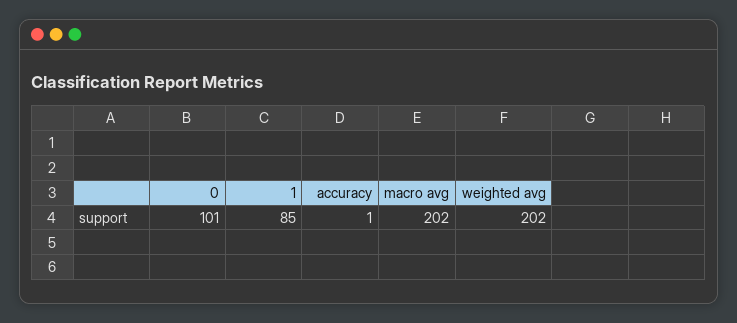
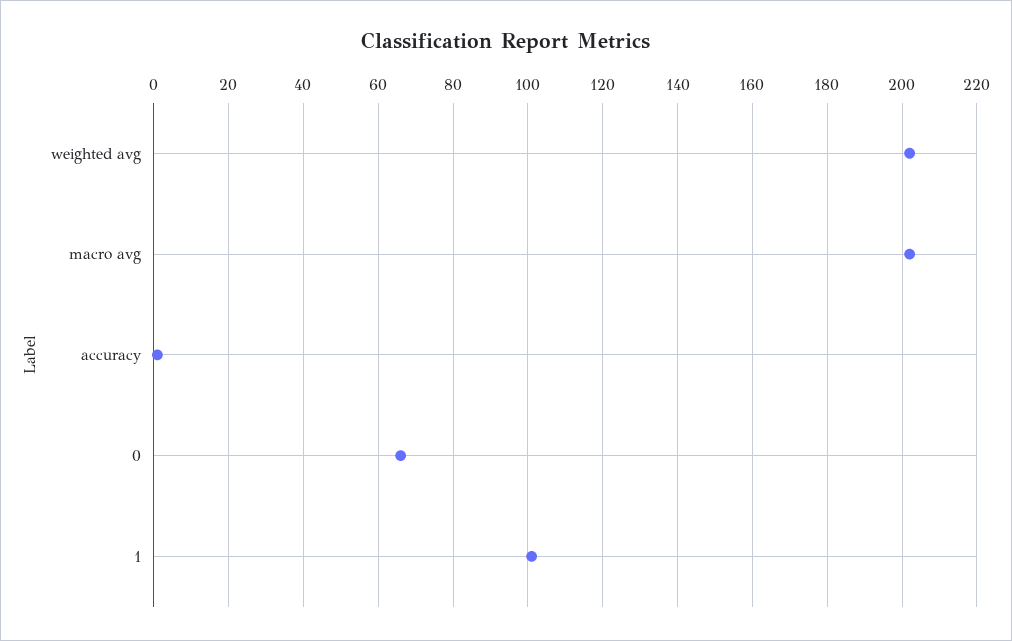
0: 101 -> 65
1: 85 -> 100

